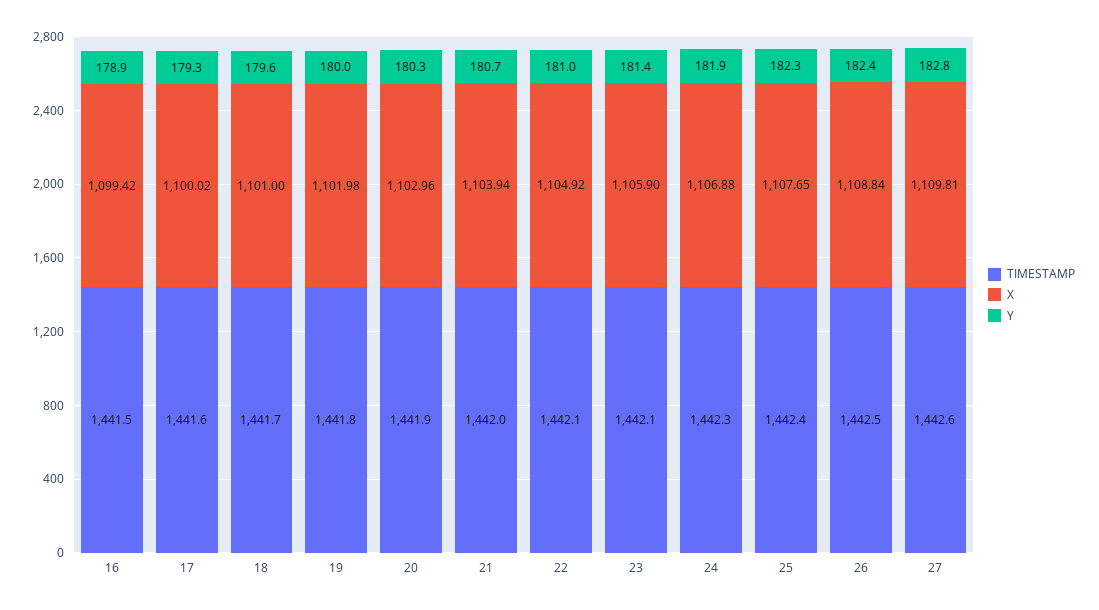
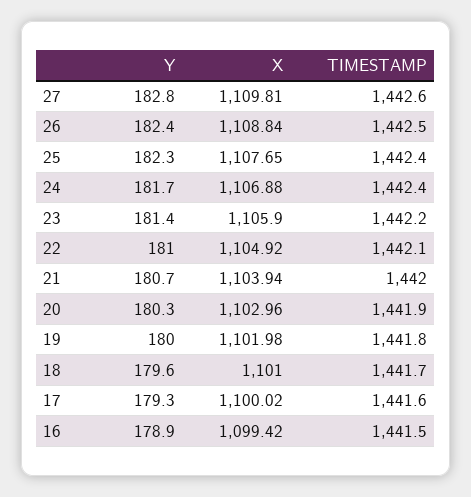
TIMESTAMP, 23: 1442.1 -> 1442.2
TIMESTAMP, 24: 1442.3 -> 1442.4
Y, 24: 181.9 -> 181.7

